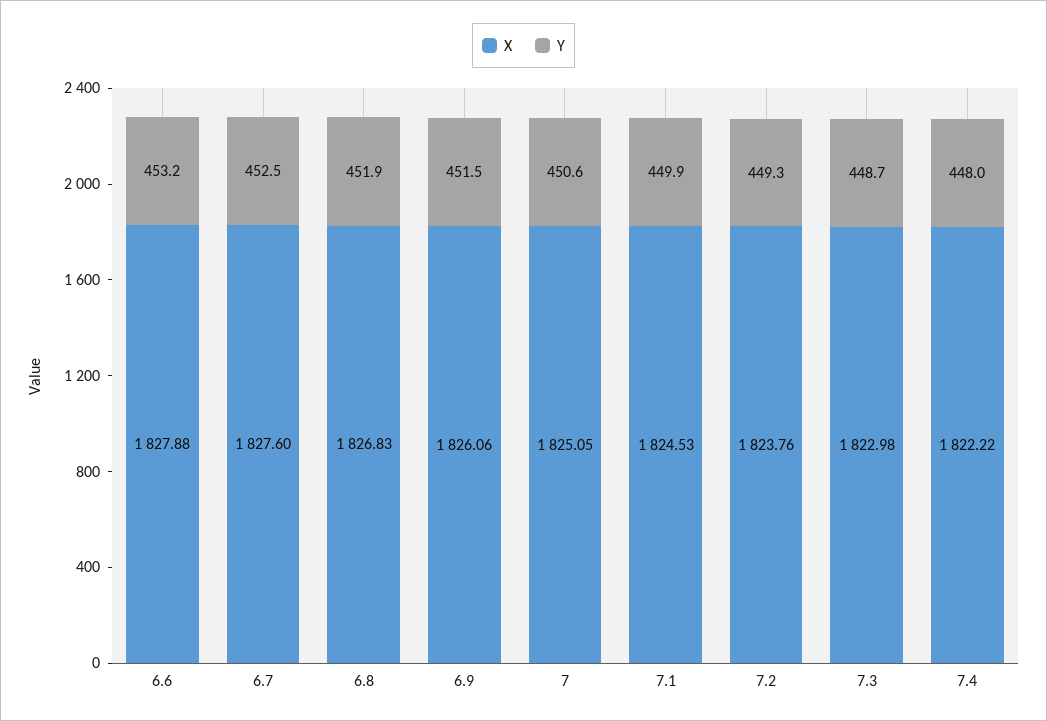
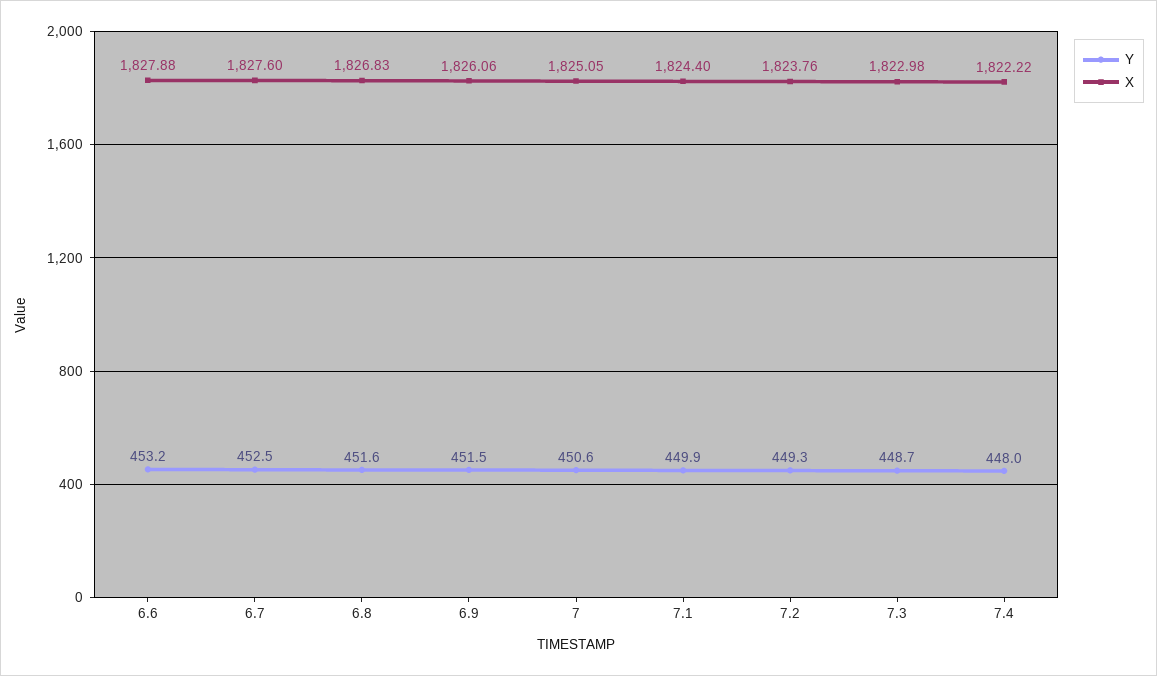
Y, 6.8: 451.9 -> 451.6
X, 7.1: 1824.53 -> 1824.4

